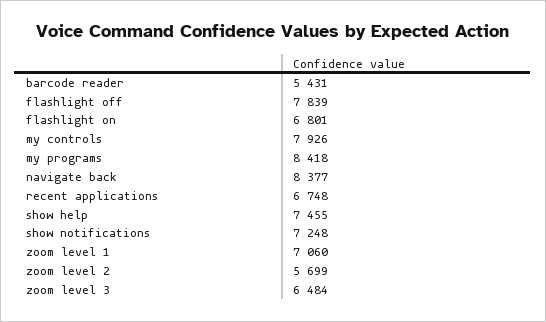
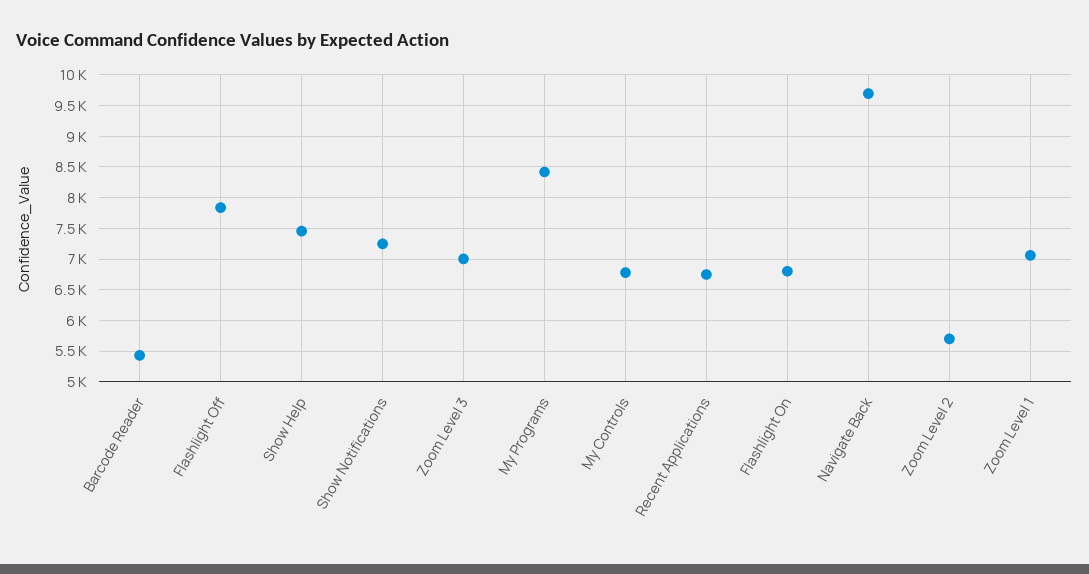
my controls: 7926 -> 6800
navigate back: 8377 -> 9700
zoom level 3: 6484 -> 7000

